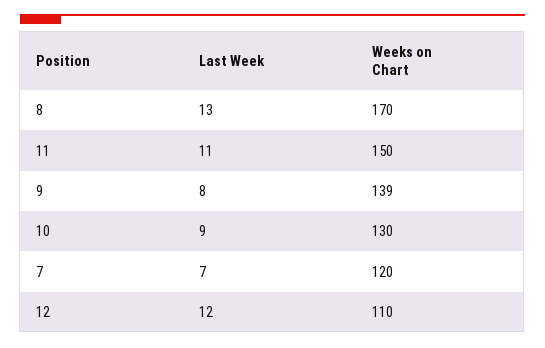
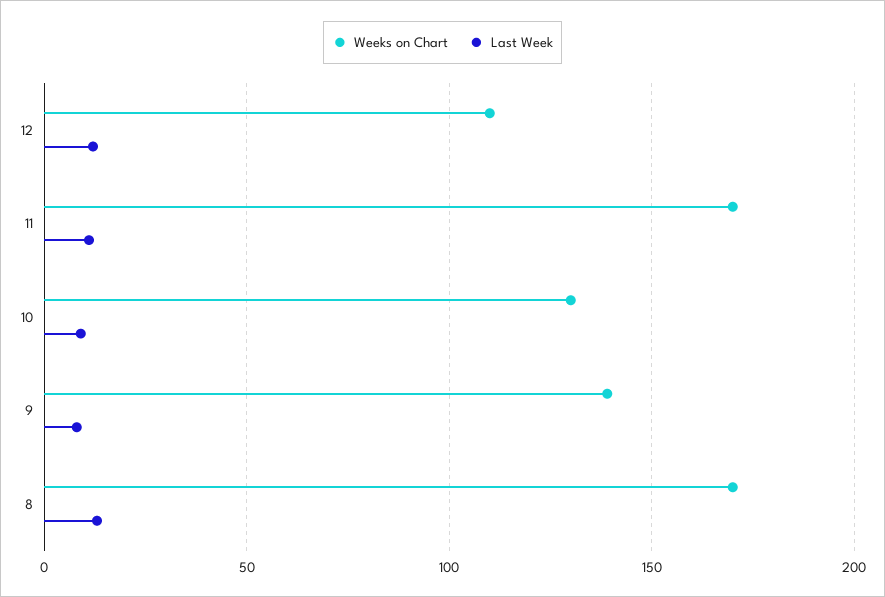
Weeks on Chart, 11: 150 -> 170
Last Week, 7: 7 -> none
Weeks on Chart, 7: 120 -> none

